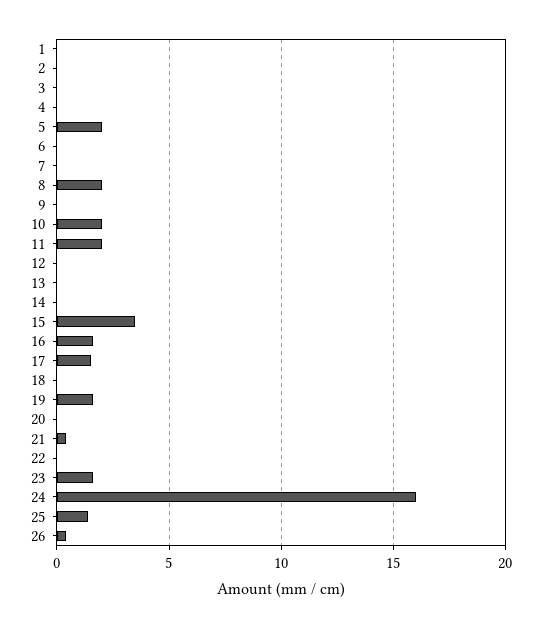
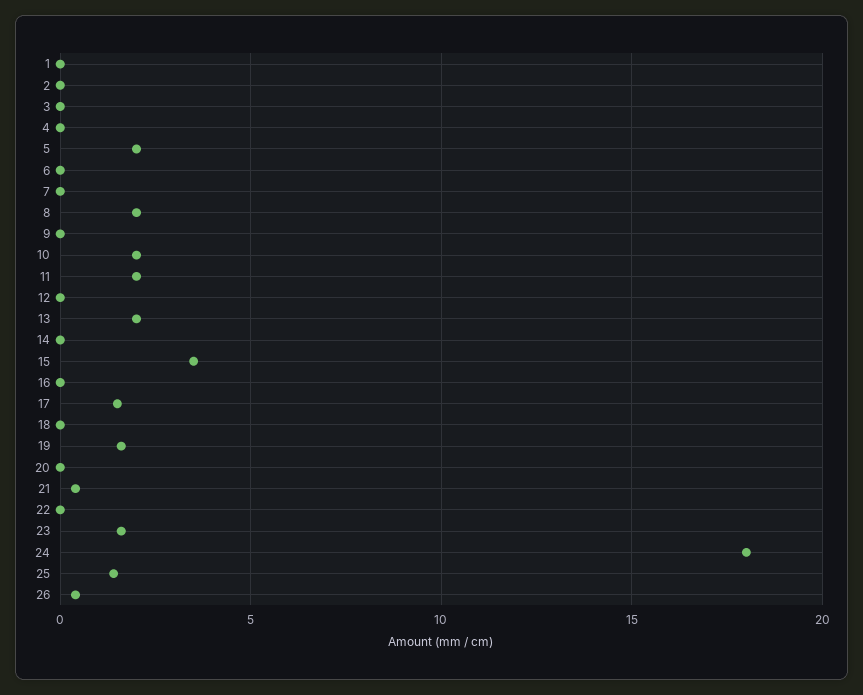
13: 0 -> 2
16: 1.5 -> 0
24: 16 -> 18

